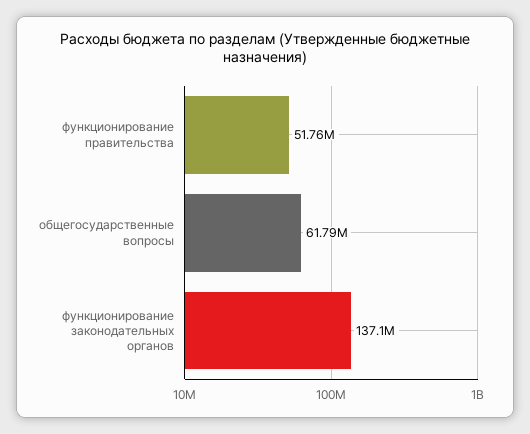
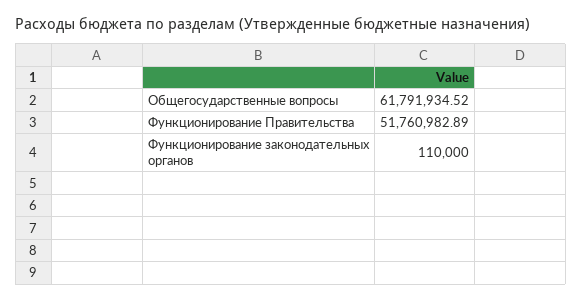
функционирование законодательных органов: 137100000 -> 110000

